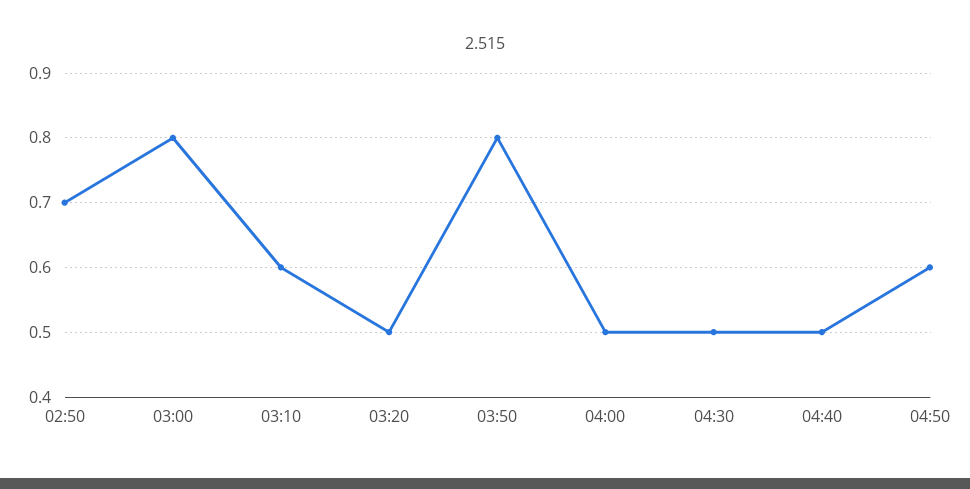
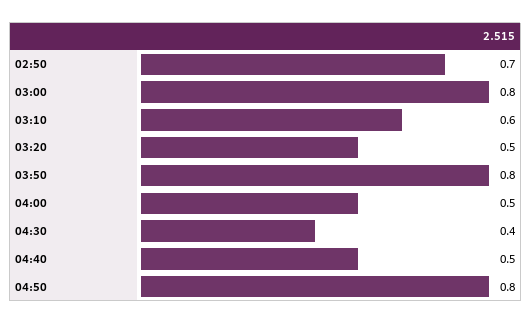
04:30: 0.5 -> 0.4
04:50: 0.6 -> 0.8

